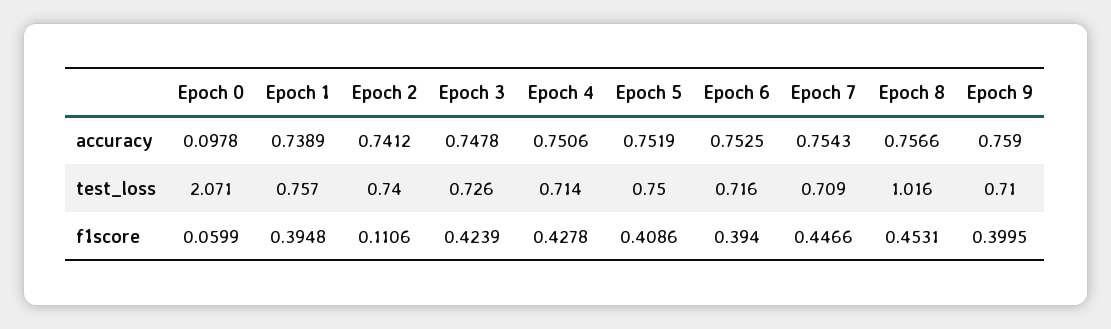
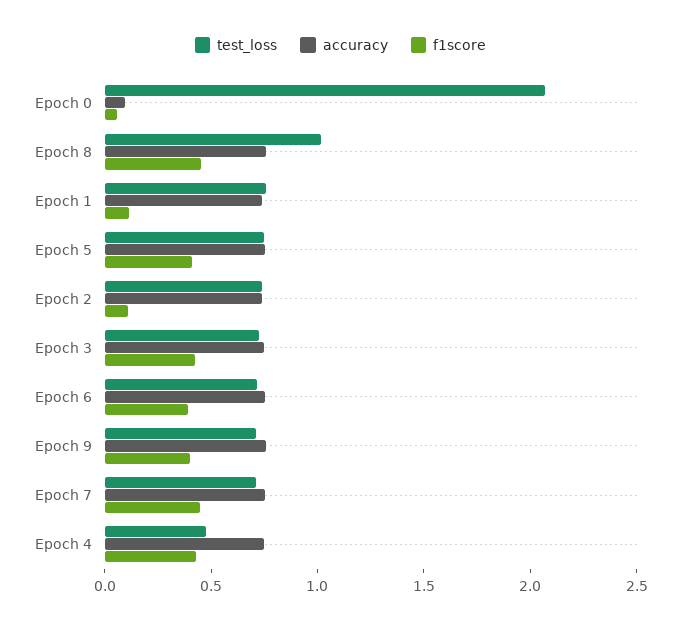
test_loss, Epoch 4: 0.714 -> 0.5
f1score, Epoch 1: 0.3948 -> 0.1

